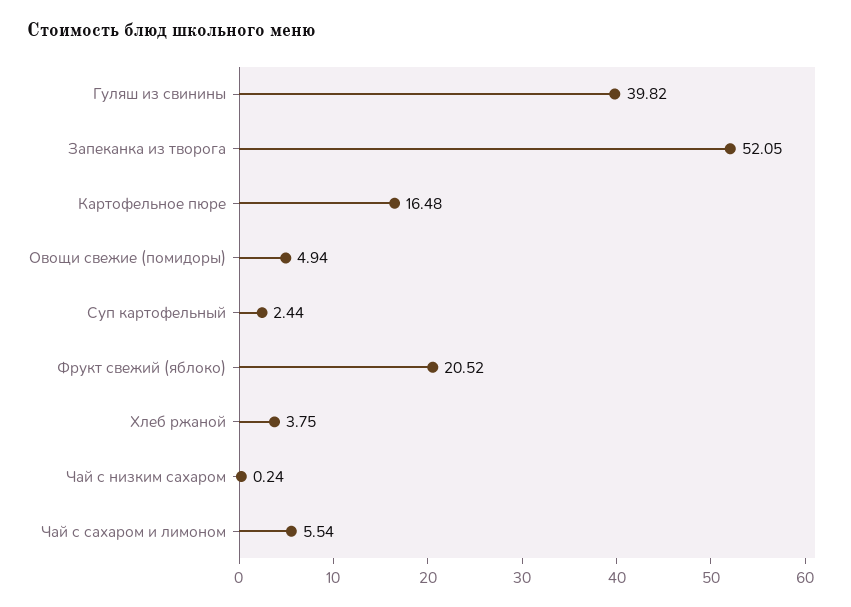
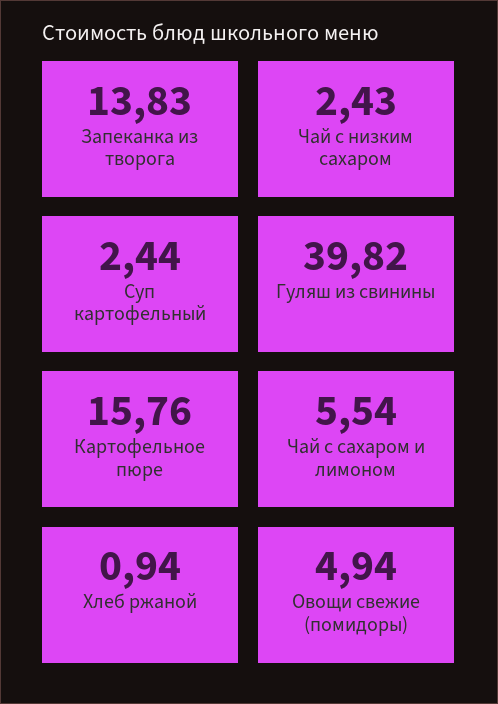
Запеканка из творога: 52.05 -> 13.83
Картофельное пюре: 16.48 -> 15.76
Фрукт свежий (яблоко): 20.52 -> none
Хлеб ржаной: 3.75 -> 0.94
Чай с низким сахаром: 0.24 -> 2.43

